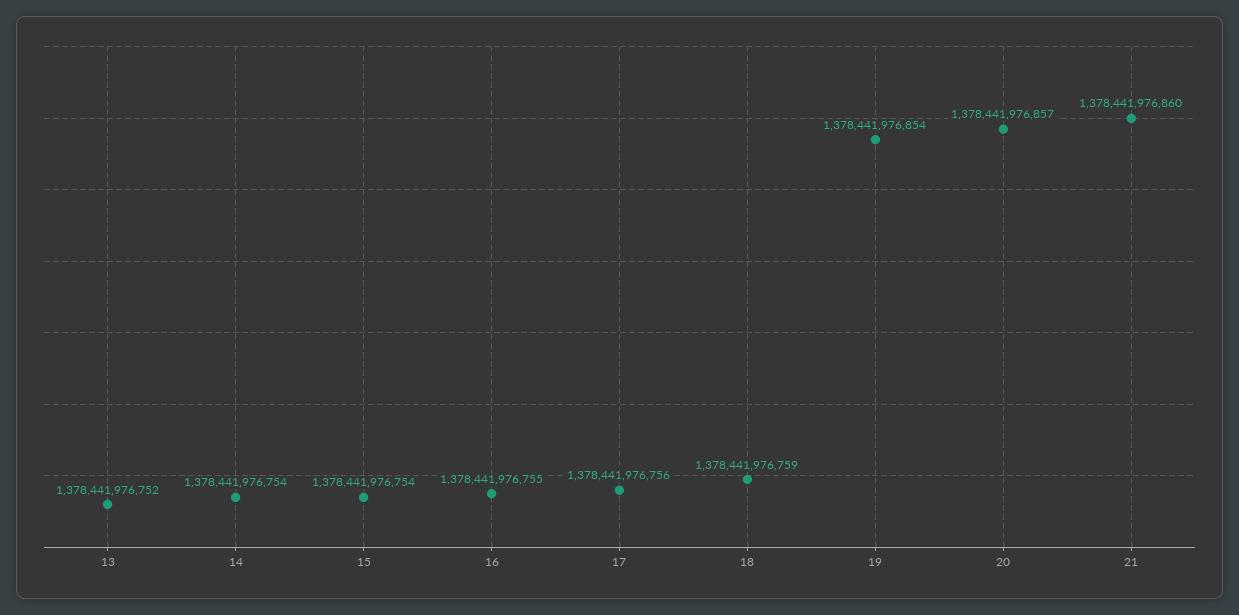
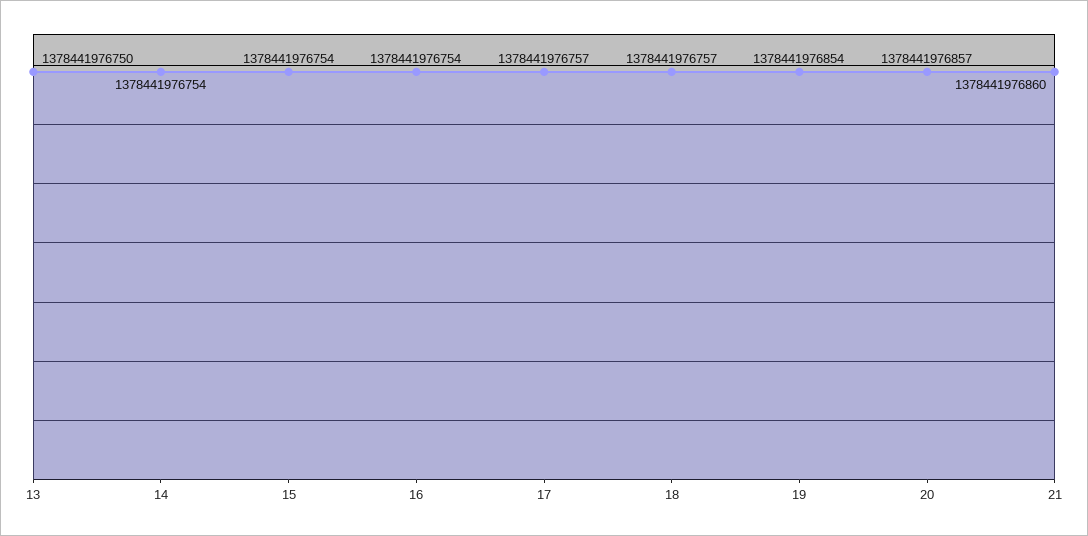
13: 1378441976752 -> 1378441976750
16: 1378441976755 -> 1378441976754
17: 1378441976756 -> 1378441976757
18: 1378441976759 -> 1378441976757

